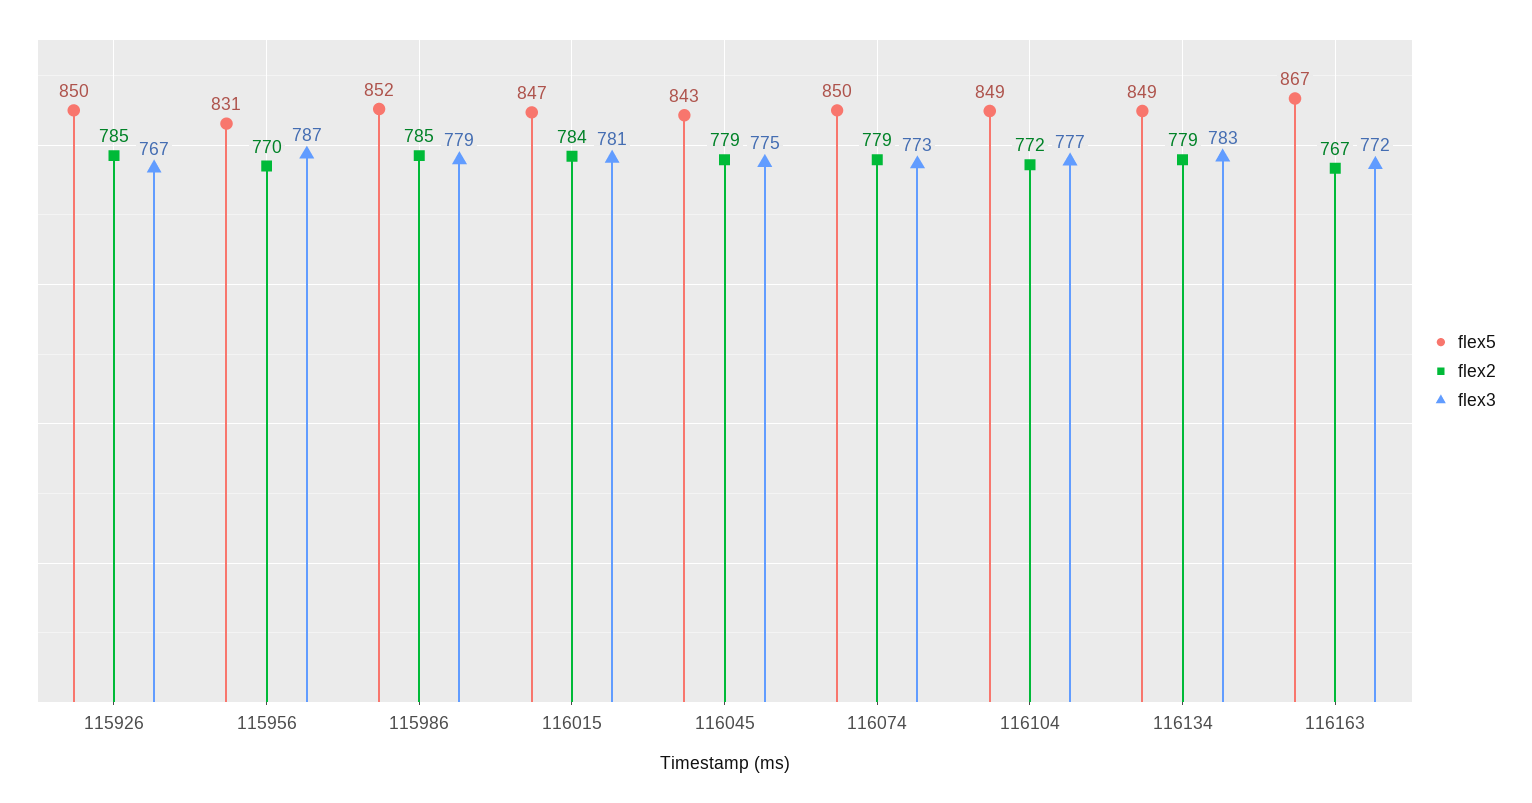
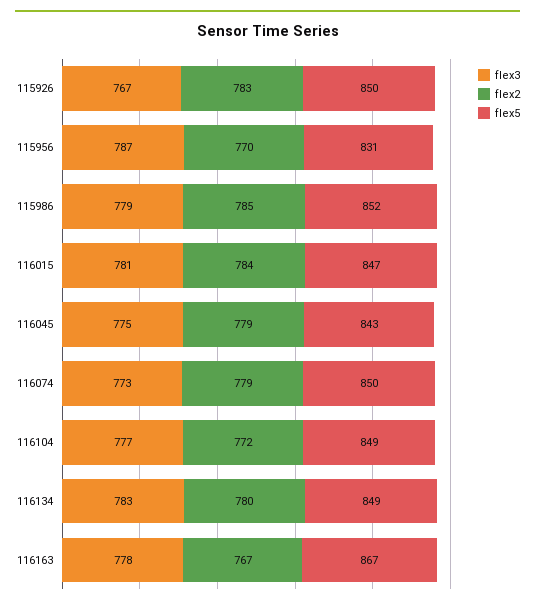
flex2, 115926: 785 -> 783
flex2, 116134: 779 -> 780
flex3, 116163: 772 -> 778

